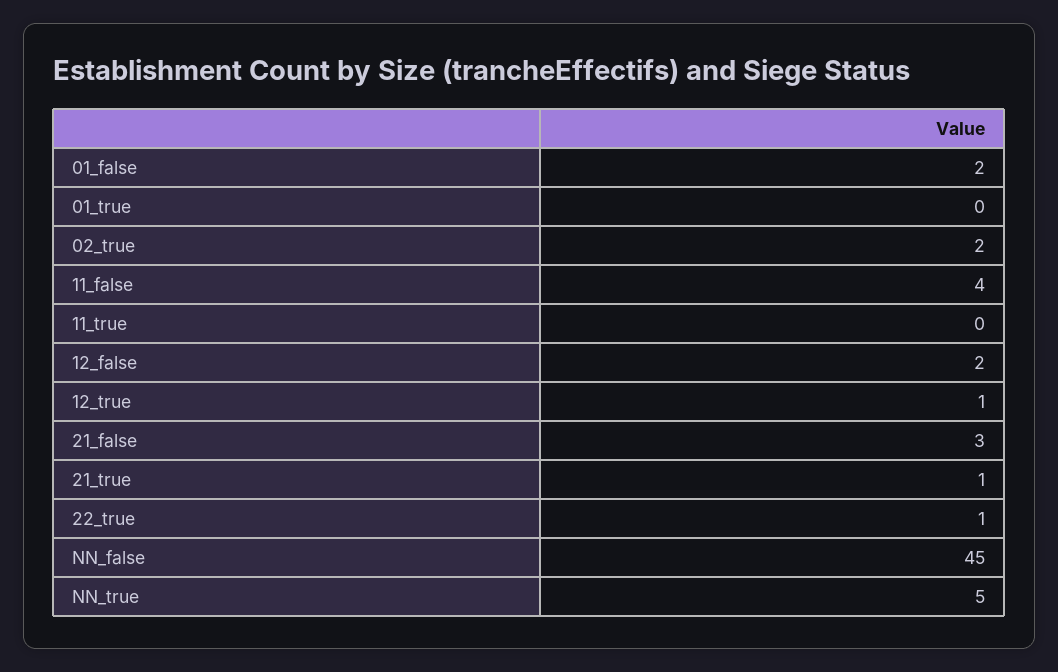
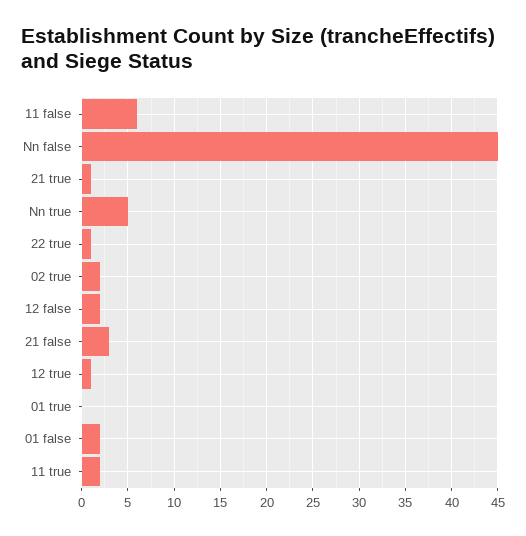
11_false: 4 -> 6
11_true: 0 -> 2

